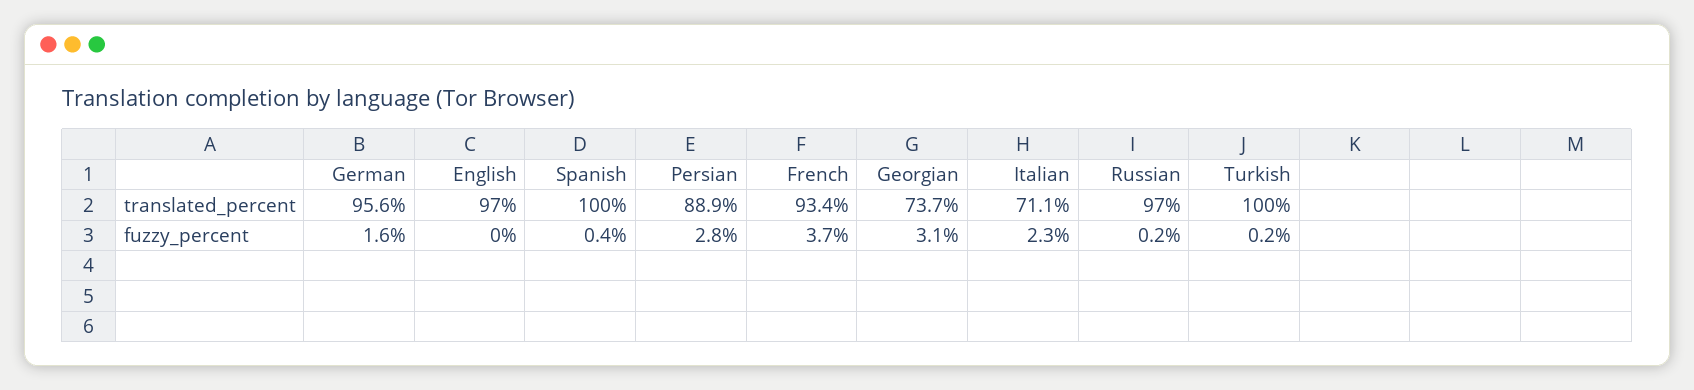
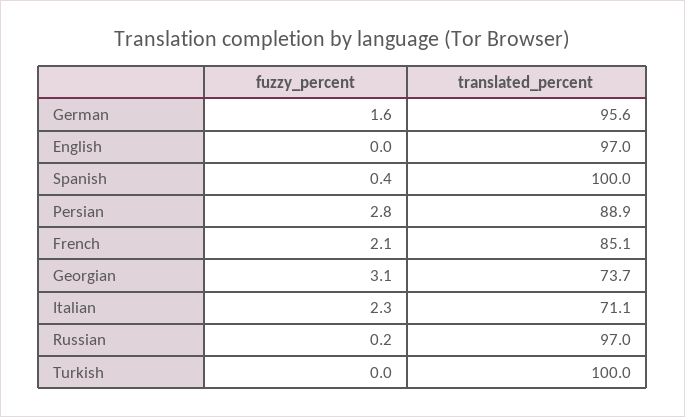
French, translated_percent: 93.4 -> 85.1
French, fuzzy_percent: 3.7 -> 2.1
Turkish, fuzzy_percent: 0.2 -> 0

